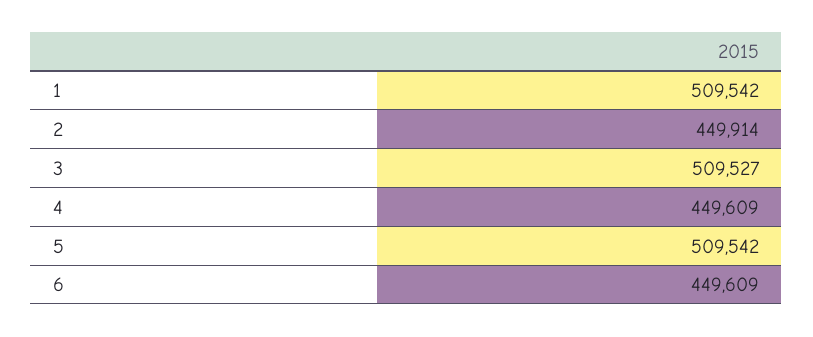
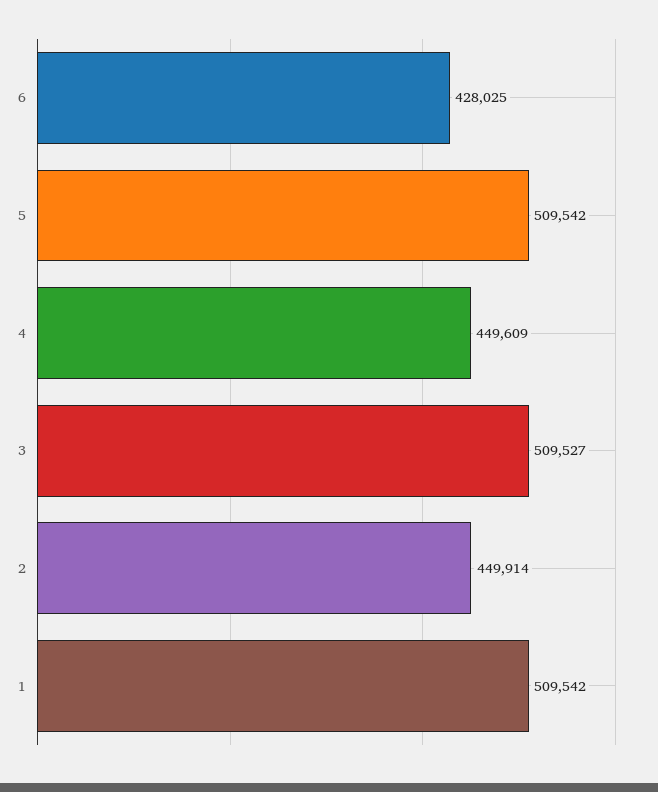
6: 449609 -> 428025

